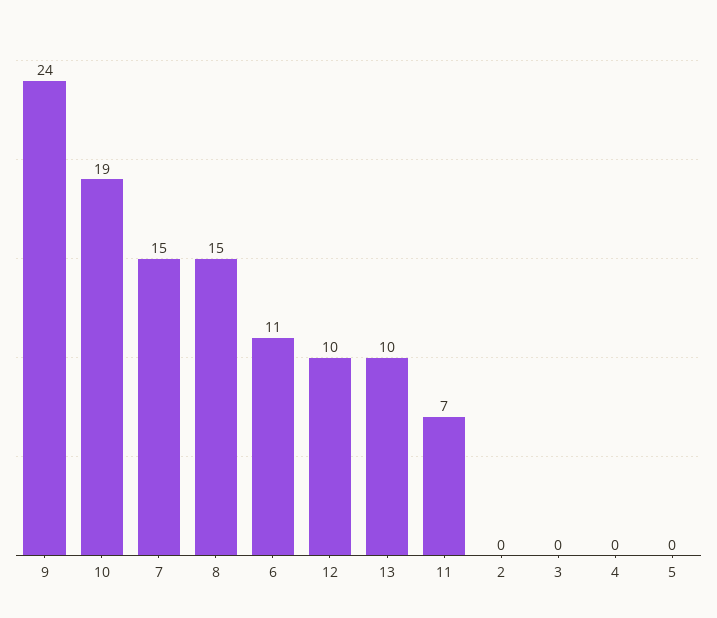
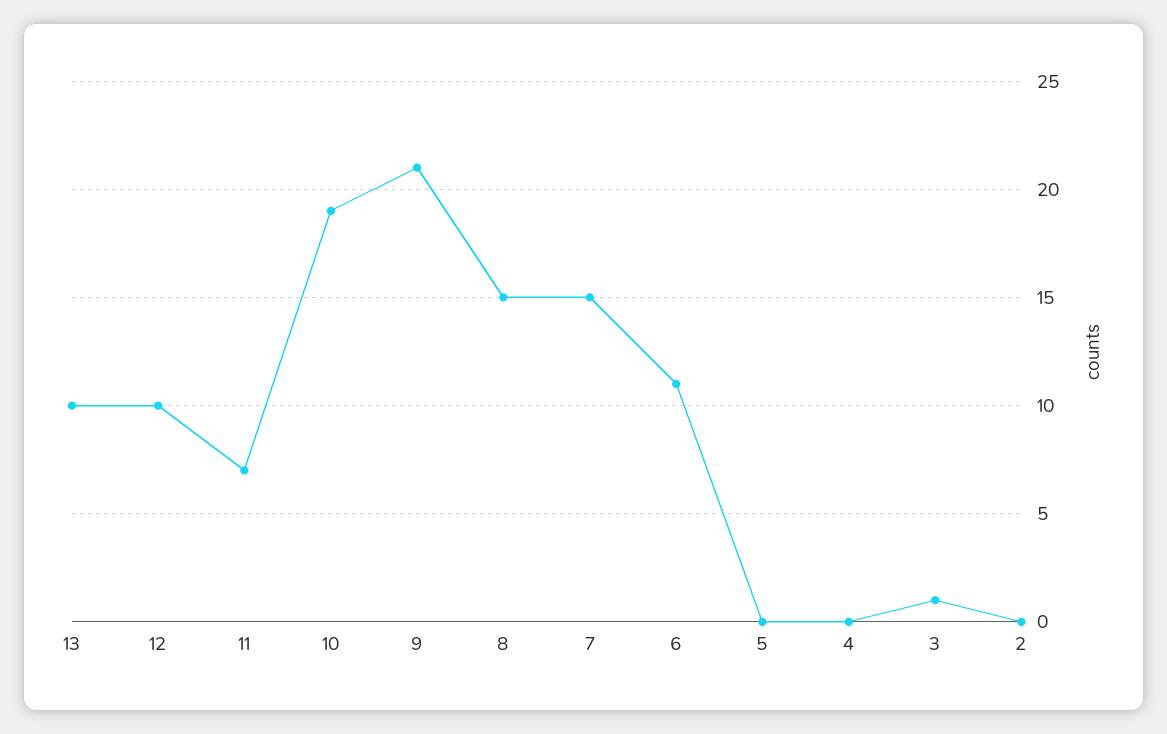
9: 24 -> 21
3: 0 -> 1

